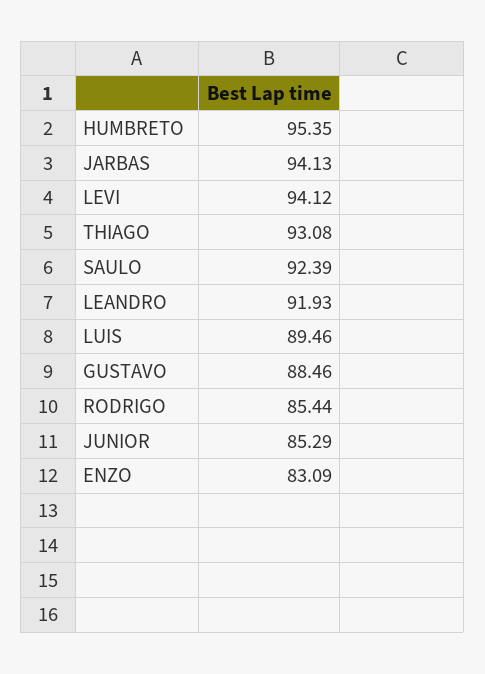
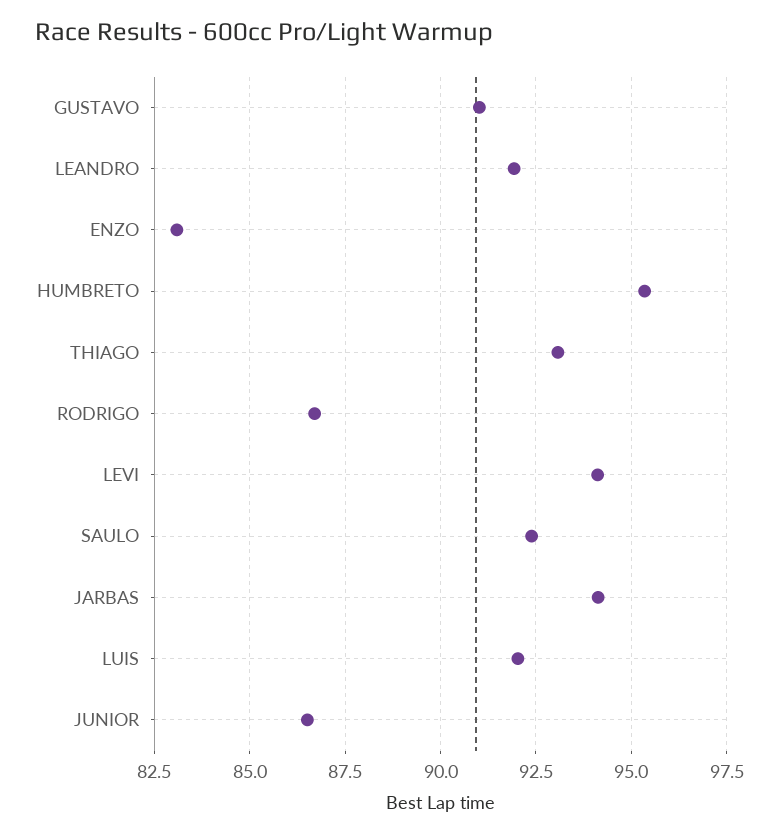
LUIS: 89.46 -> 92
GUSTAVO: 88.46 -> 91
RODRIGO: 85.44 -> 86.75
JUNIOR: 85.29 -> 86.5

